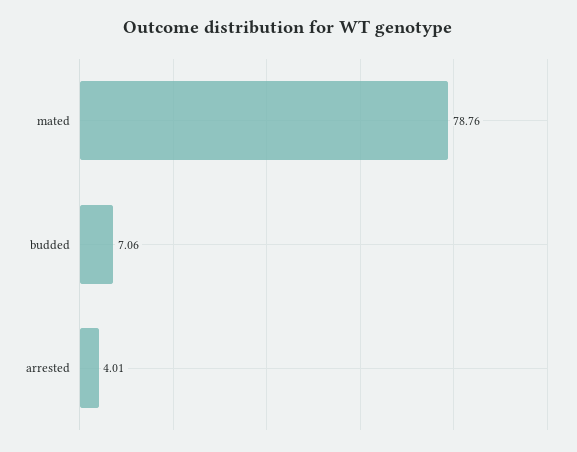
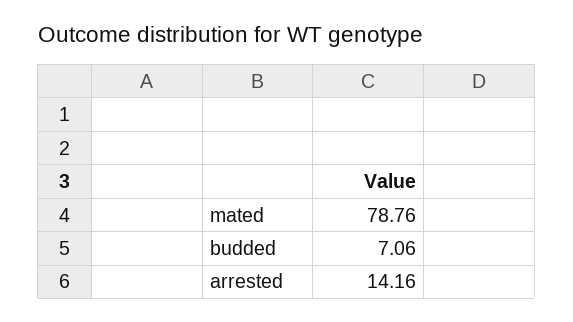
arrested: 4.01 -> 14.16

